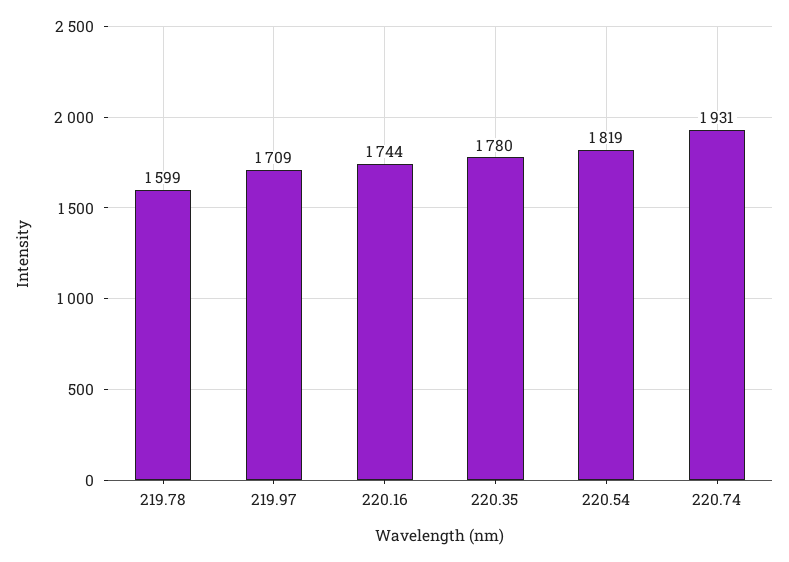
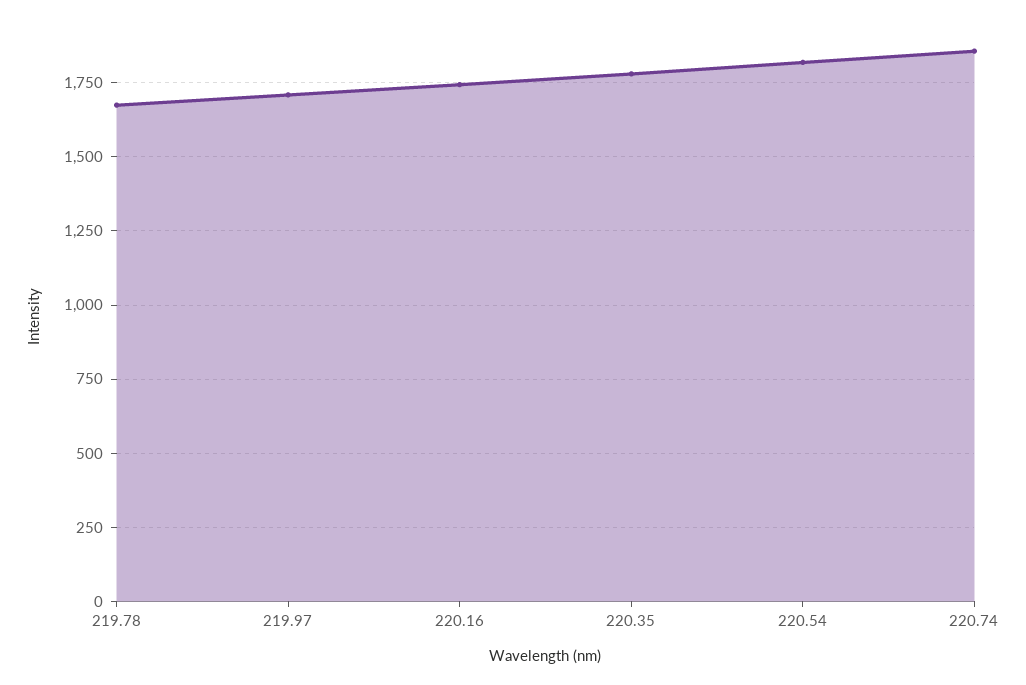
219.78: 1599 -> 1675
220.74: 1931 -> 1850

